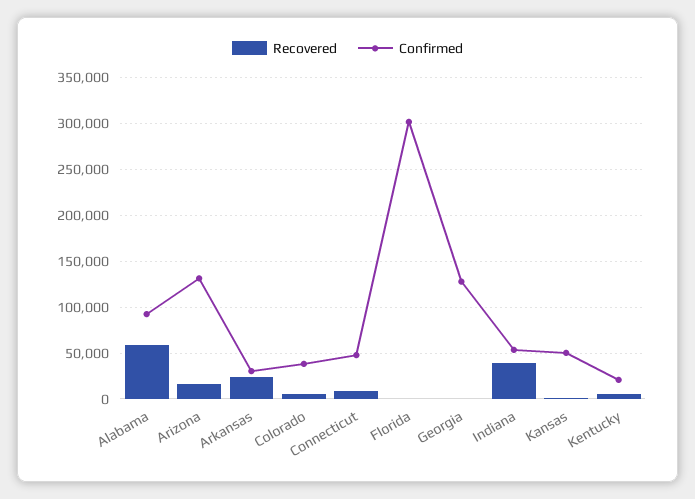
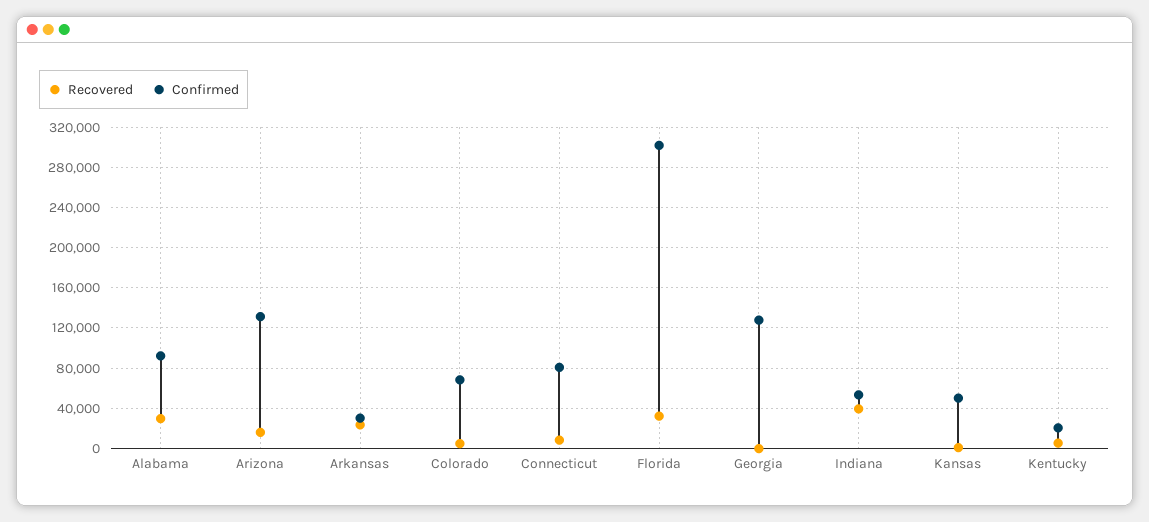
Recovered, Alabama: 60000 -> 30000
Confirmed, Colorado: 40000 -> 70000
Confirmed, Connecticut: 50000 -> 80000
Recovered, Florida: 0 -> 30000

